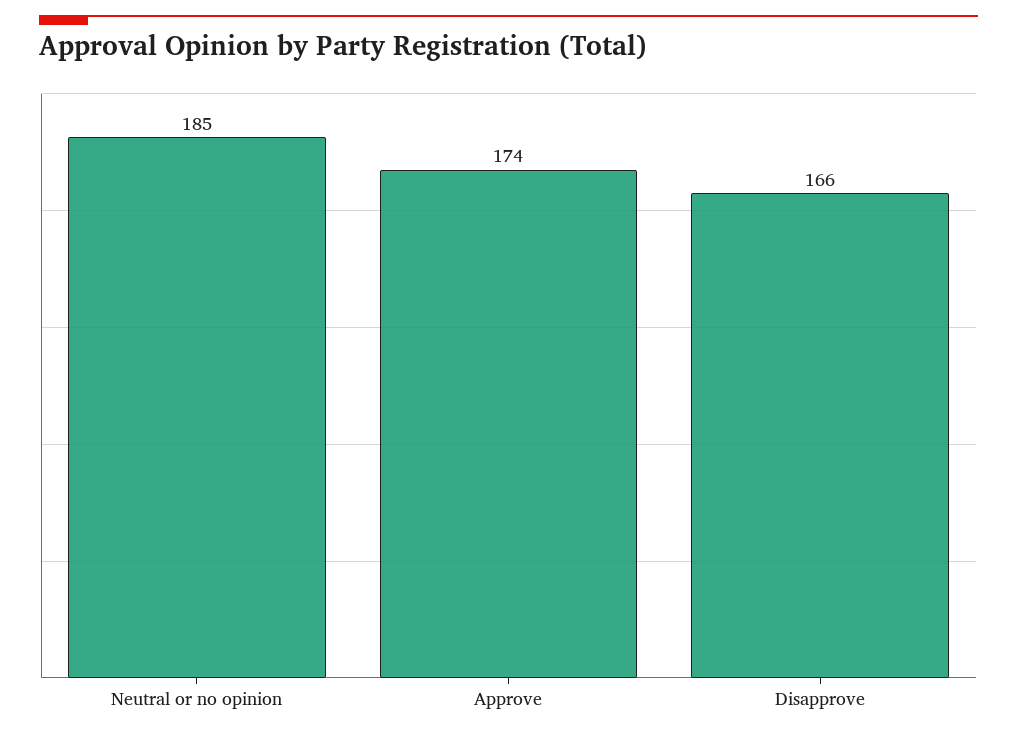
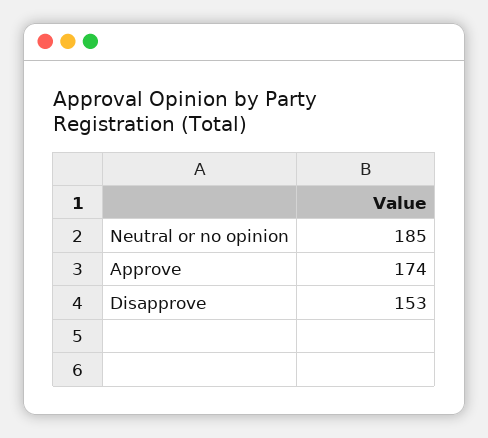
Disapprove: 166 -> 153

